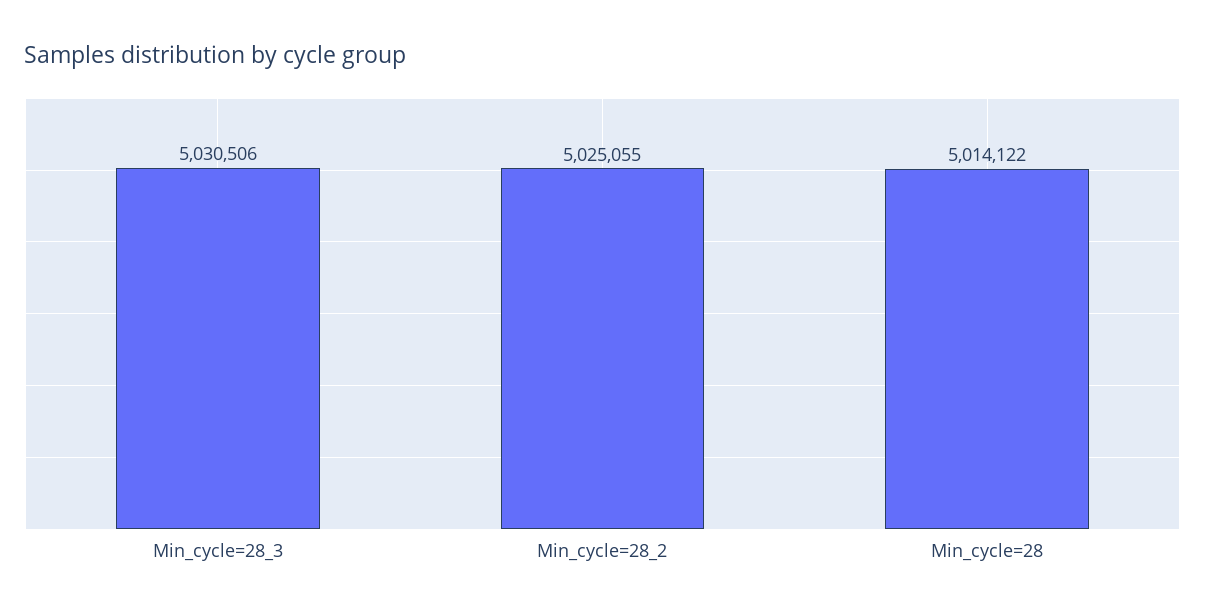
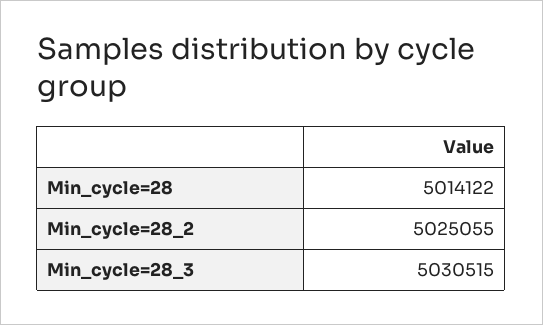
Min_cycle=28_3: 5030506 -> 5030515

